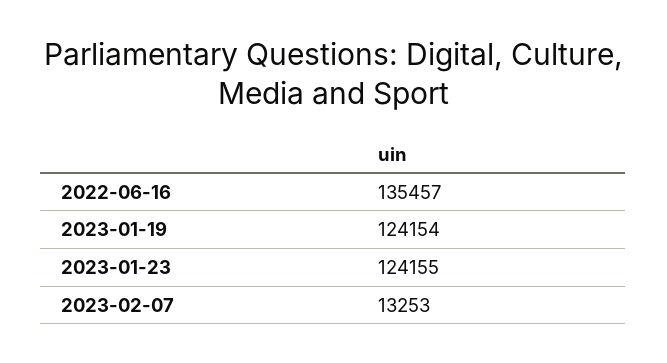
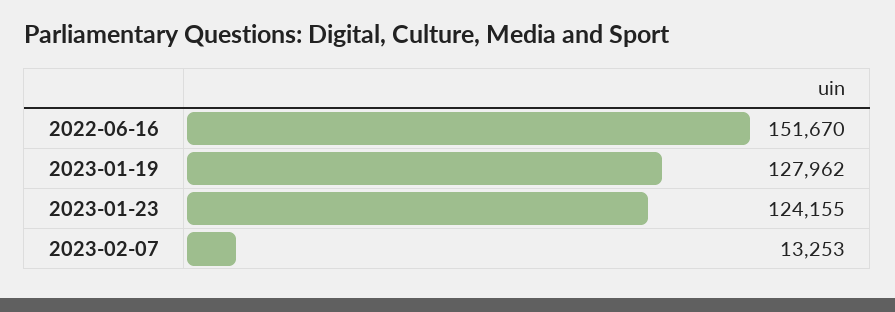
2022-06-16: 135457 -> 151670
2023-01-19: 124154 -> 127962

